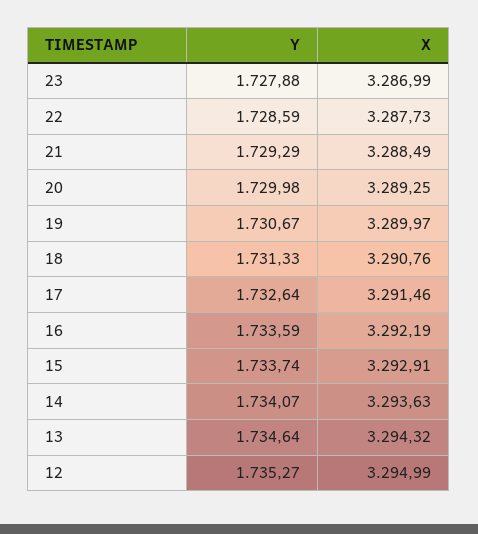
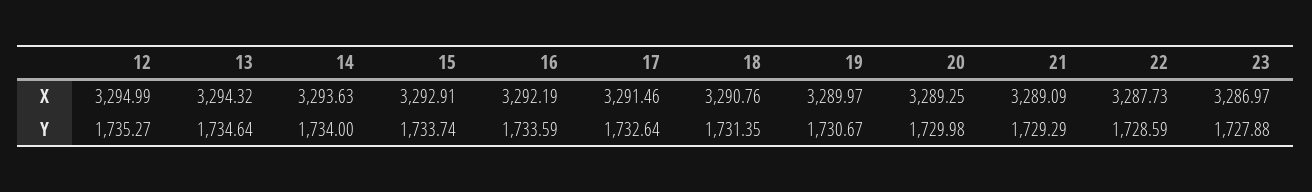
X, 23: 3286.99 -> 3286.97
X, 21: 3288.49 -> 3289.09
Y, 18: 1731.33 -> 1731.35
Y, 14: 1734.07 -> 1734

